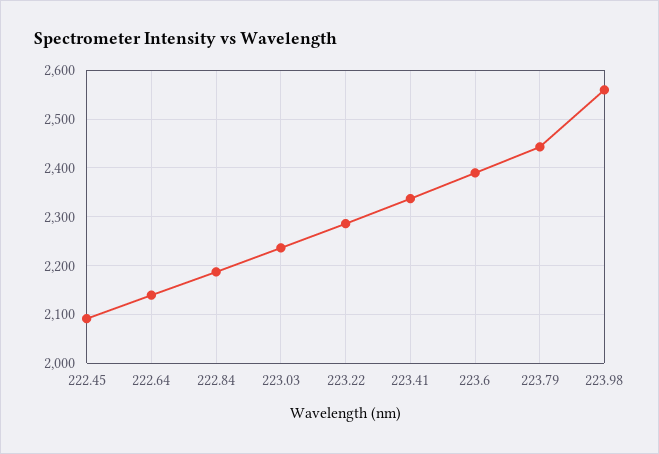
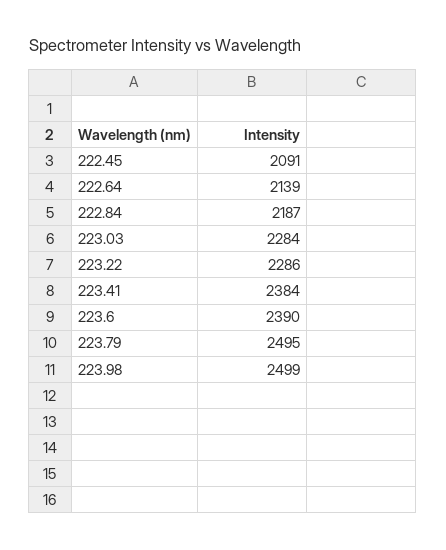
223.03: 2240 -> 2284
223.41: 2340 -> 2384
223.79: 2440 -> 2495
223.98: 2560 -> 2499

